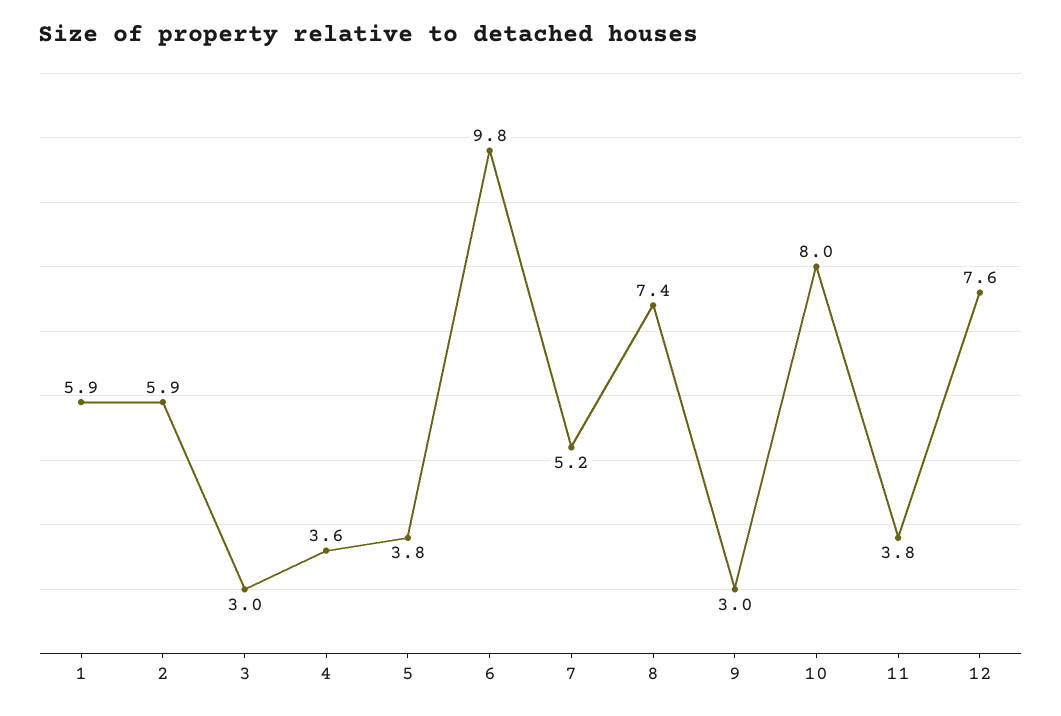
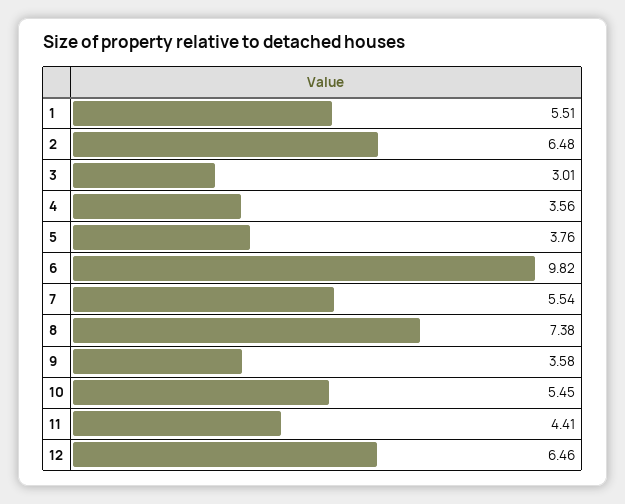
1: 5.9 -> 5.51
2: 5.9 -> 6.48
7: 5.2 -> 5.54
9: 3 -> 3.58
10: 8 -> 5.45
11: 3.8 -> 4.41
12: 7.6 -> 6.46

